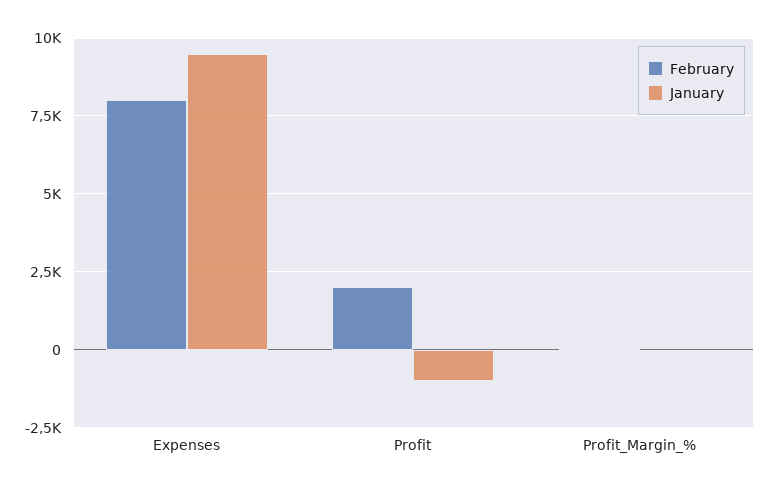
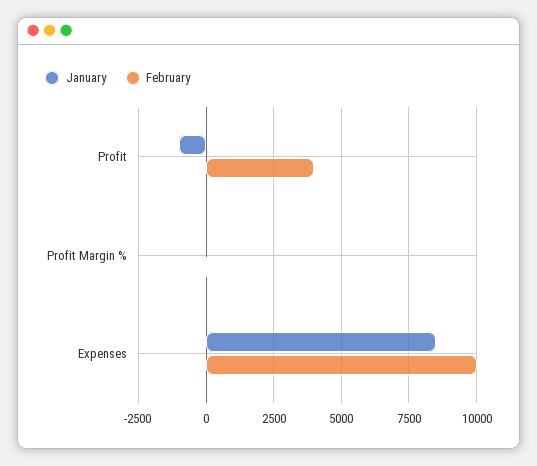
February, Expenses: 8000 -> 10000
January, Expenses: 9500 -> 8500
February, Profit: 2000 -> 4000

